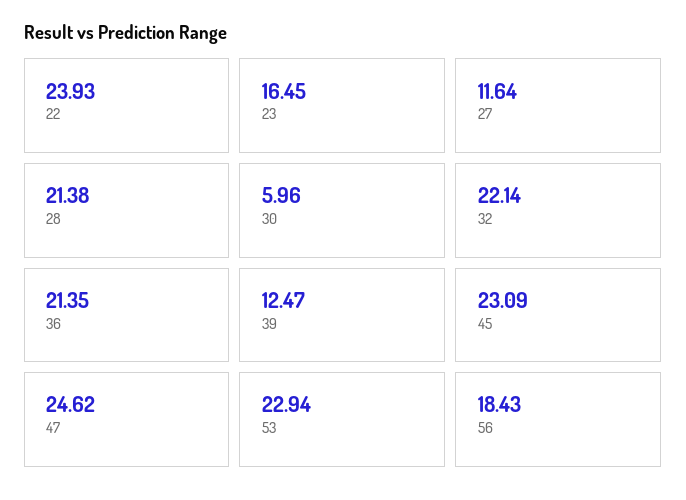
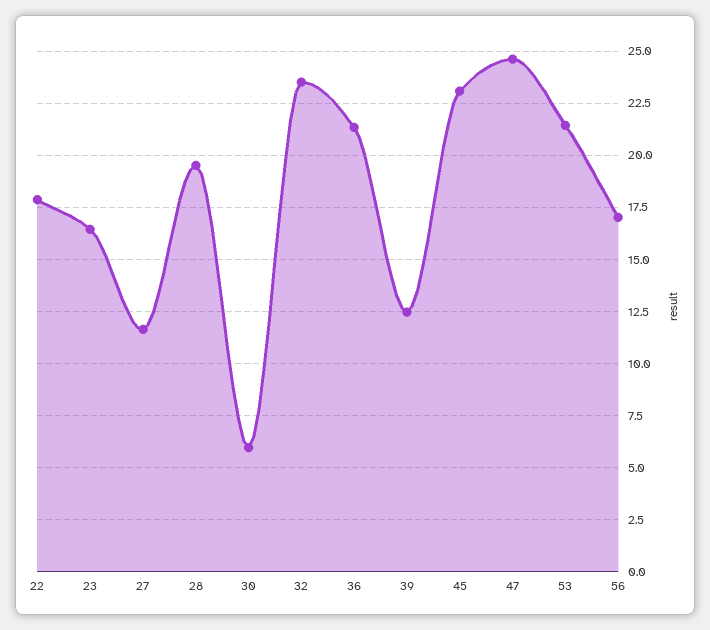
22: 23.93 -> 18
28: 21.38 -> 19.5
32: 22.14 -> 23.5
53: 22.94 -> 21.5
56: 18.43 -> 17

